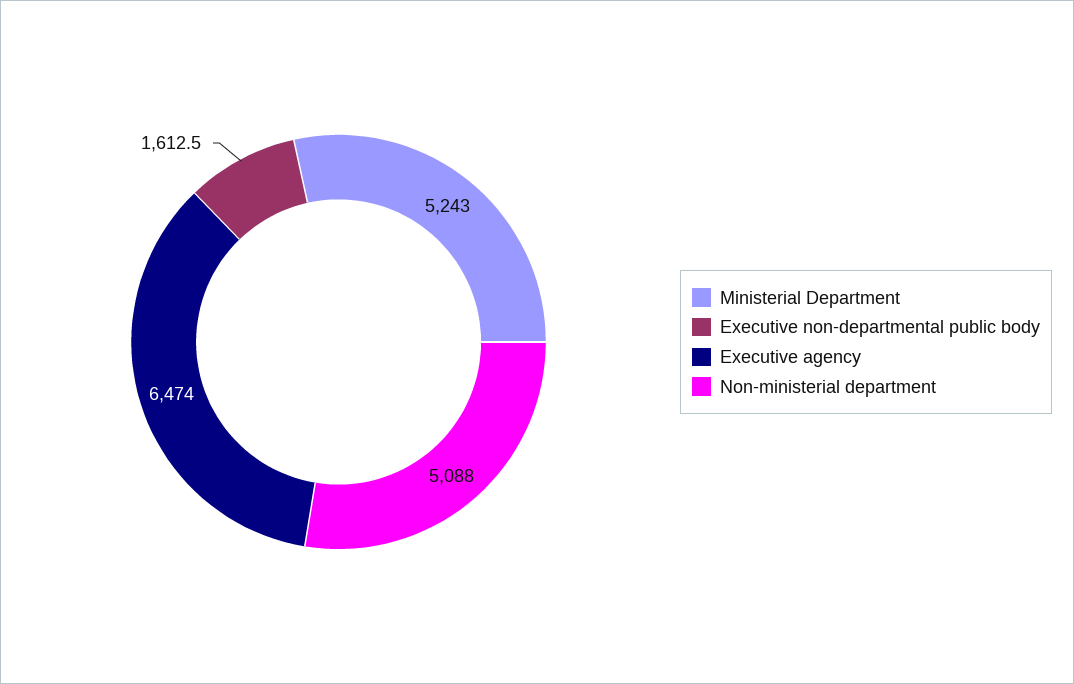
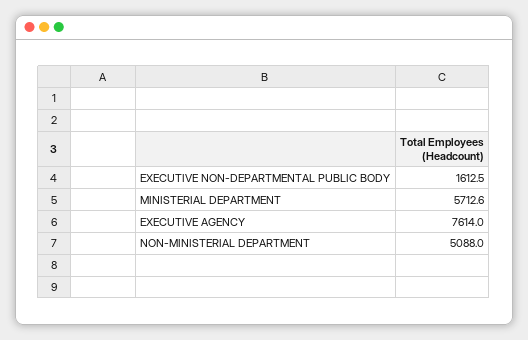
Ministerial Department: 5243 -> 5712.6
Executive agency: 6474 -> 7614

